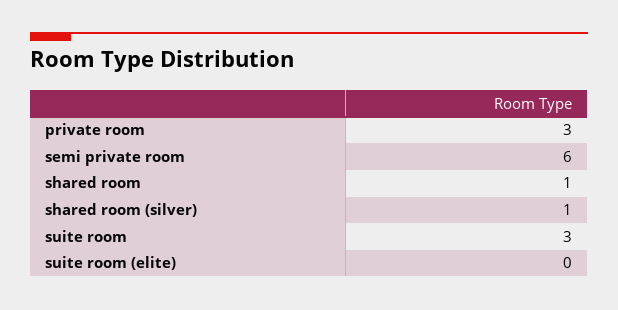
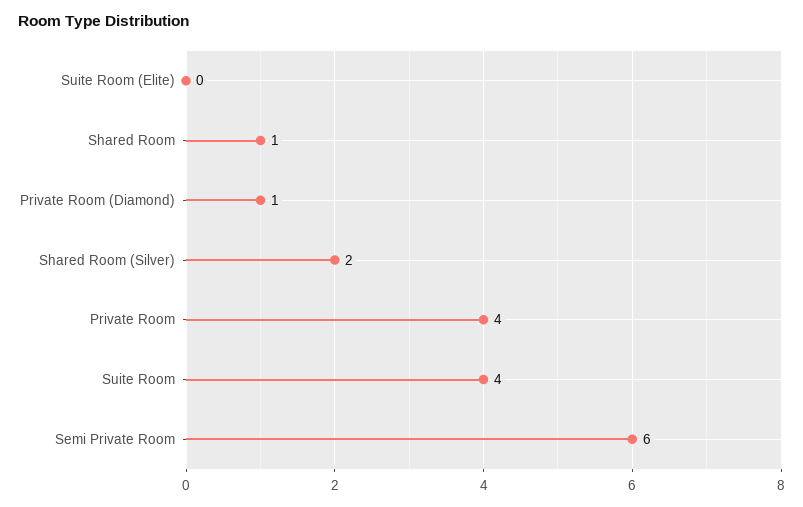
private room: 3 -> 4
shared room (silver): 1 -> 2
suite room: 3 -> 4
Private Room (Diamond): none -> 1

